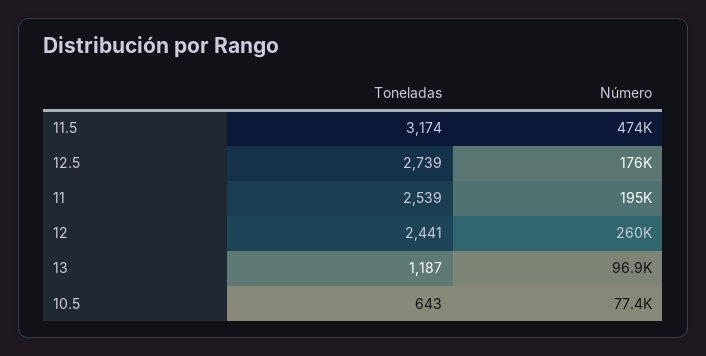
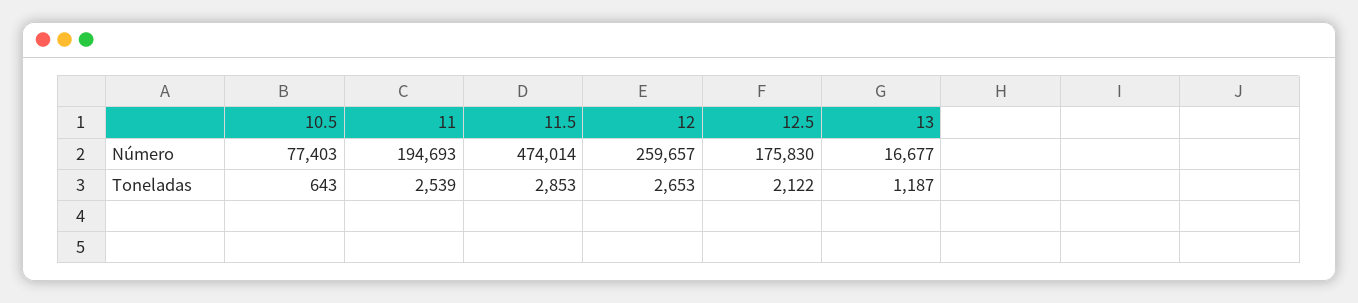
Toneladas, 11.5: 3174 -> 2853
Toneladas, 12.5: 2739 -> 2122
Toneladas, 12: 2441 -> 2653
Número, 13: 96900 -> 16677

